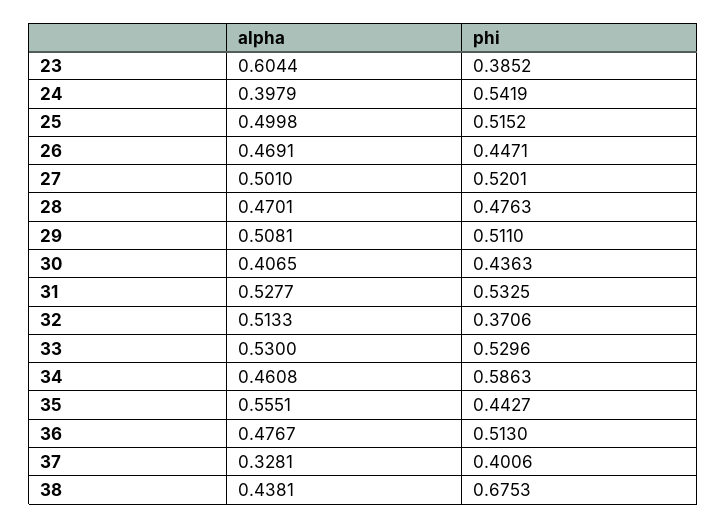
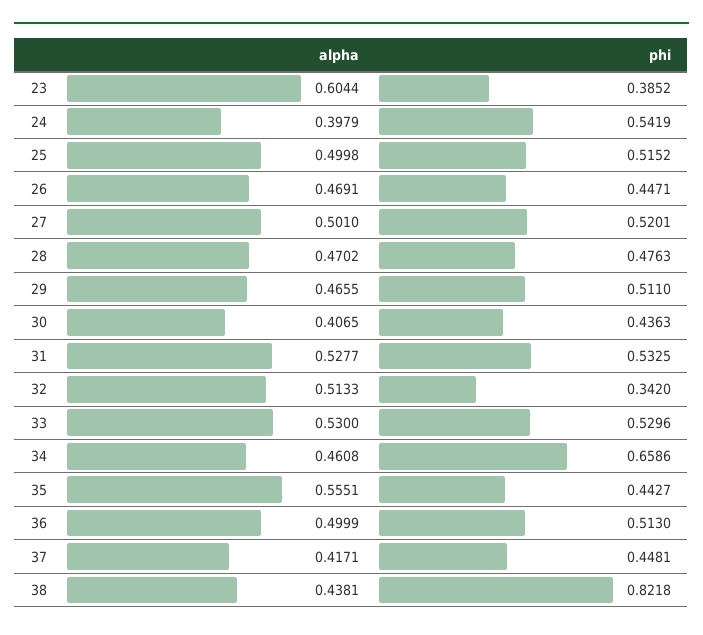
alpha, 28: 0.4701 -> 0.4702
alpha, 29: 0.5081 -> 0.4655
phi, 32: 0.3706 -> 0.342
phi, 34: 0.5863 -> 0.6586
alpha, 36: 0.4767 -> 0.4999
alpha, 37: 0.3281 -> 0.4171
phi, 37: 0.4006 -> 0.4481
phi, 38: 0.6753 -> 0.8218

